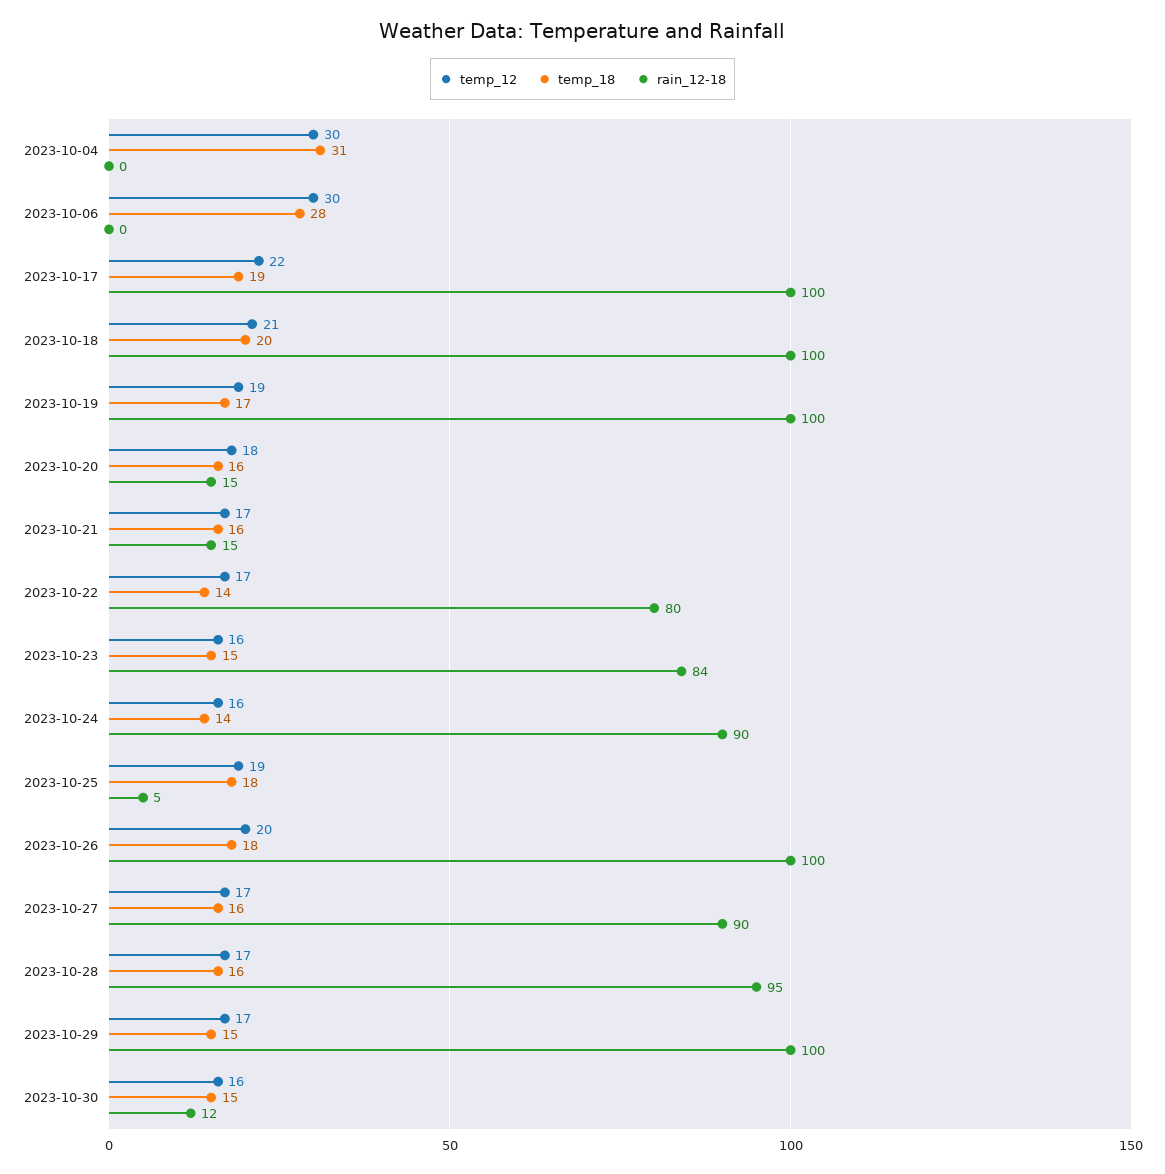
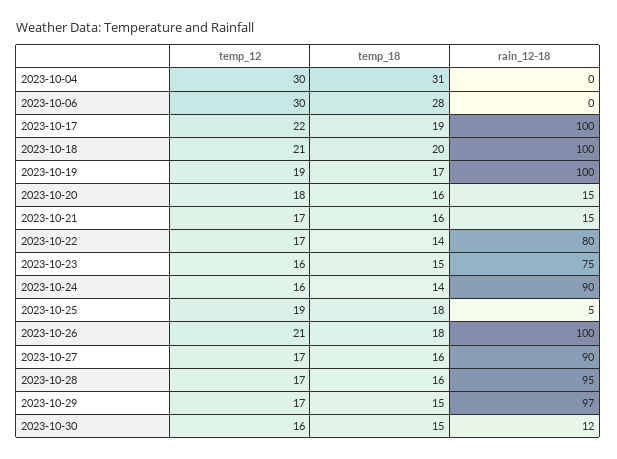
rain_12-18, 2023-10-23: 84 -> 75
temp_12, 2023-10-26: 20 -> 21
rain_12-18, 2023-10-29: 100 -> 97

